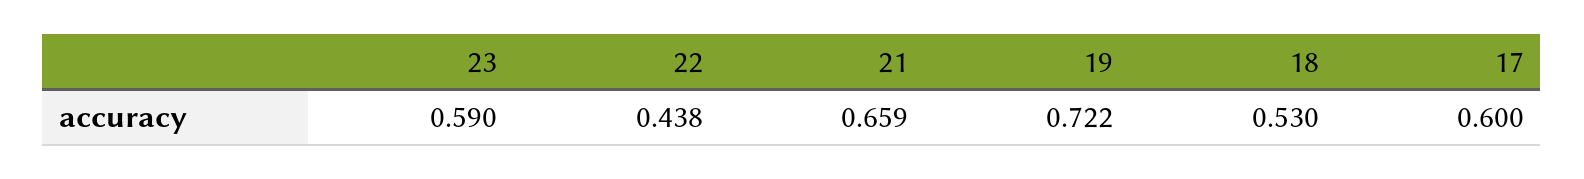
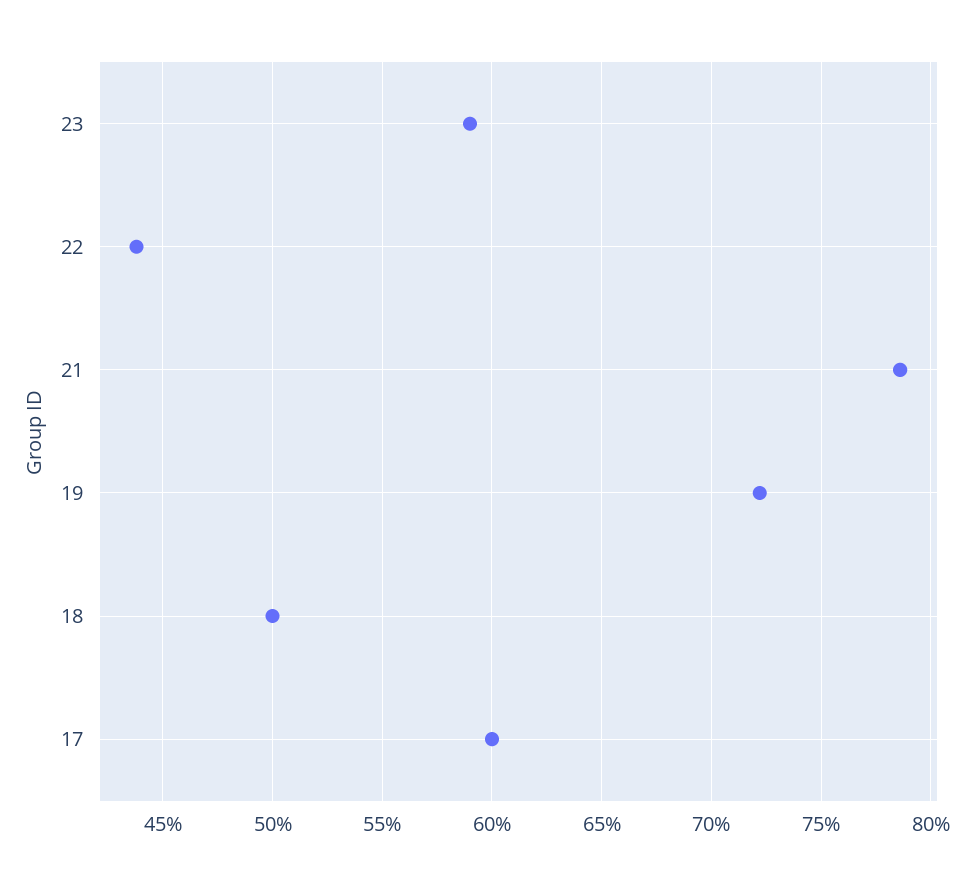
21: 0.659 -> 0.785
18: 0.53 -> 0.5

